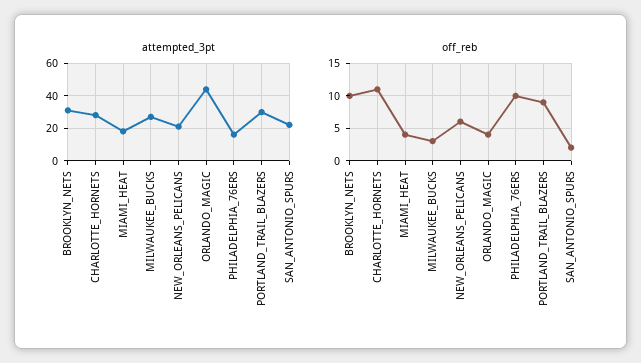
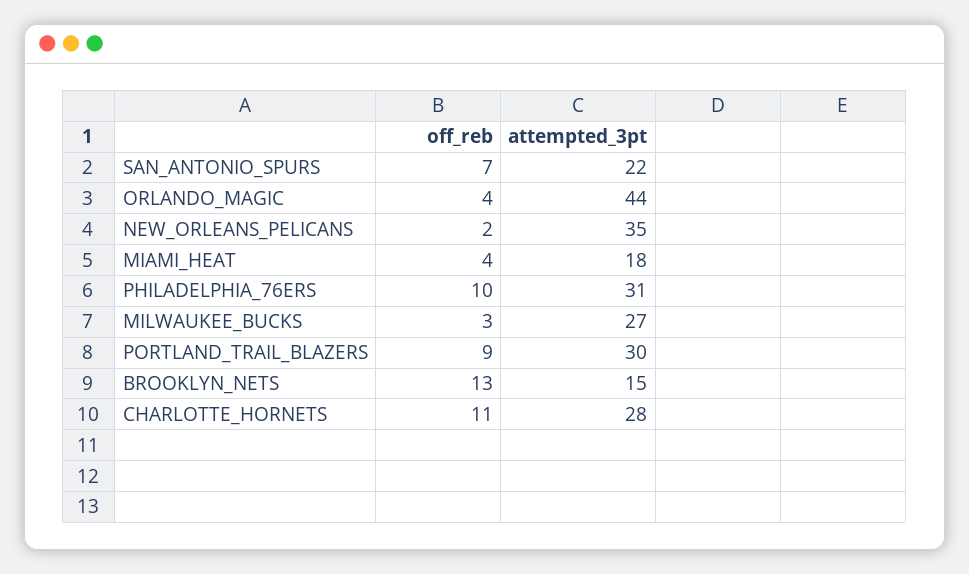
attempted_3pt, BROOKLYN_NETS: 30 -> 15
attempted_3pt, NEW_ORLEANS_PELICANS: 20 -> 35
attempted_3pt, PHILADELPHIA_76ERS: 15 -> 31
off_reb, BROOKLYN_NETS: 10 -> 13
off_reb, NEW_ORLEANS_PELICANS: 6 -> 2
off_reb, SAN_ANTONIO_SPURS: 2 -> 7

